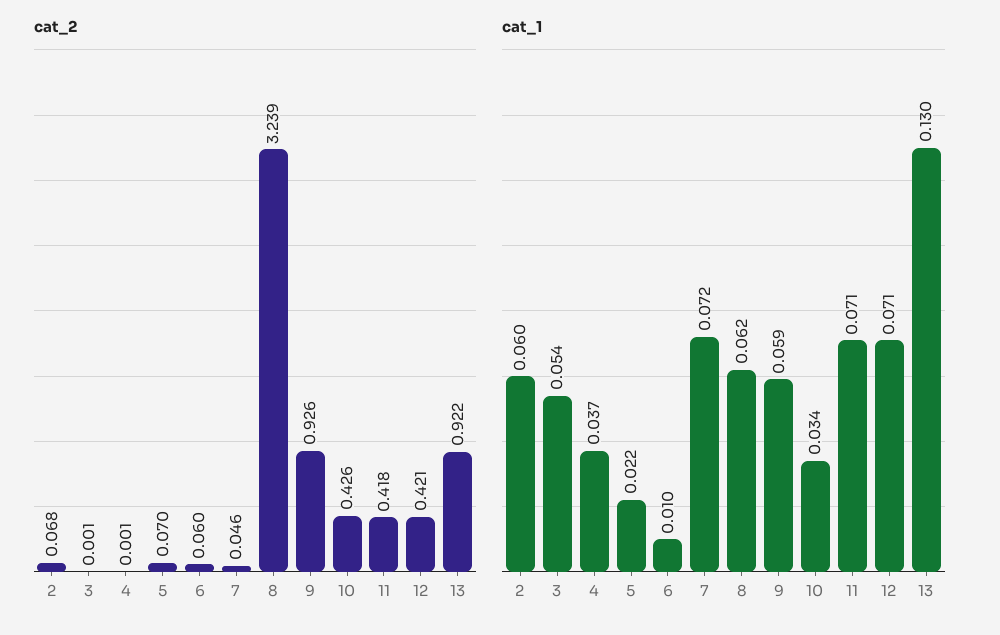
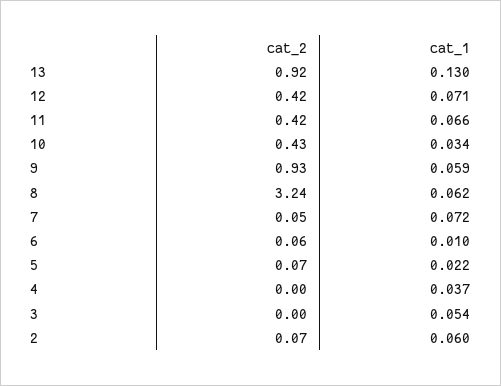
cat_1, 11: 0.071 -> 0.066

